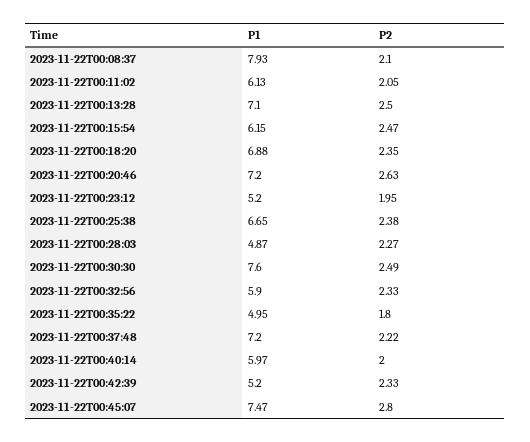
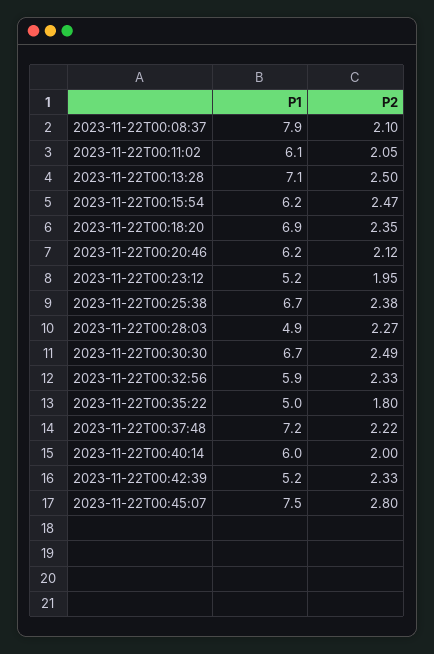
P1, 2023-11-22T00:20:46: 7.2 -> 6.2
P2, 2023-11-22T00:20:46: 2.63 -> 2.12
P1, 2023-11-22T00:30:30: 7.6 -> 6.7

